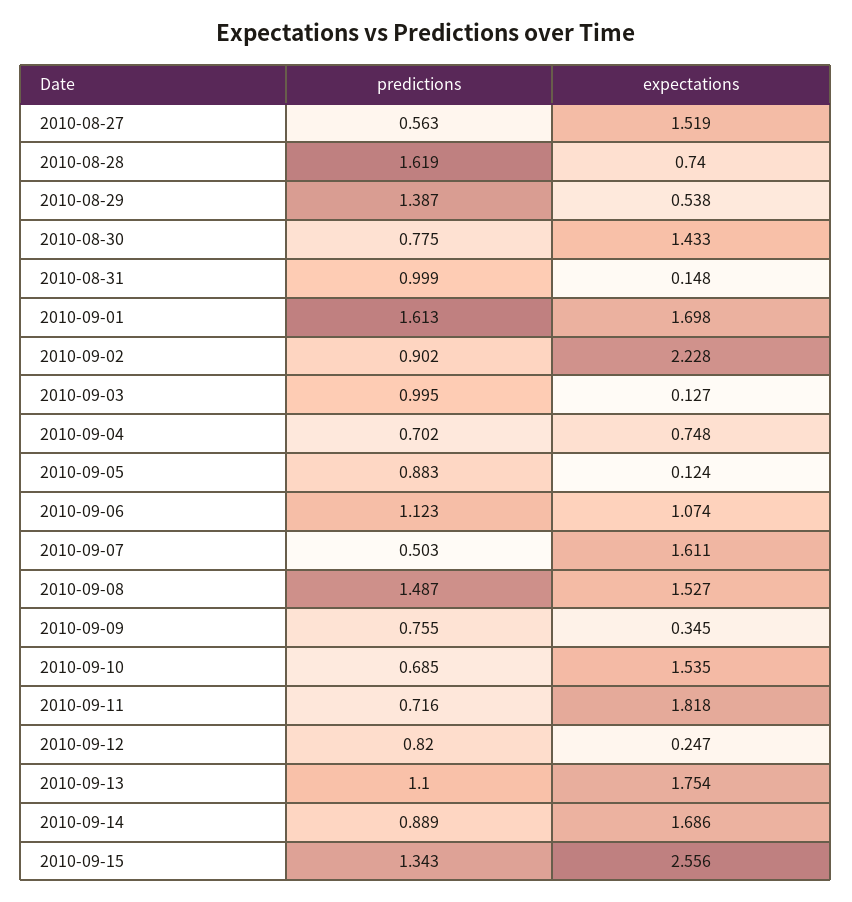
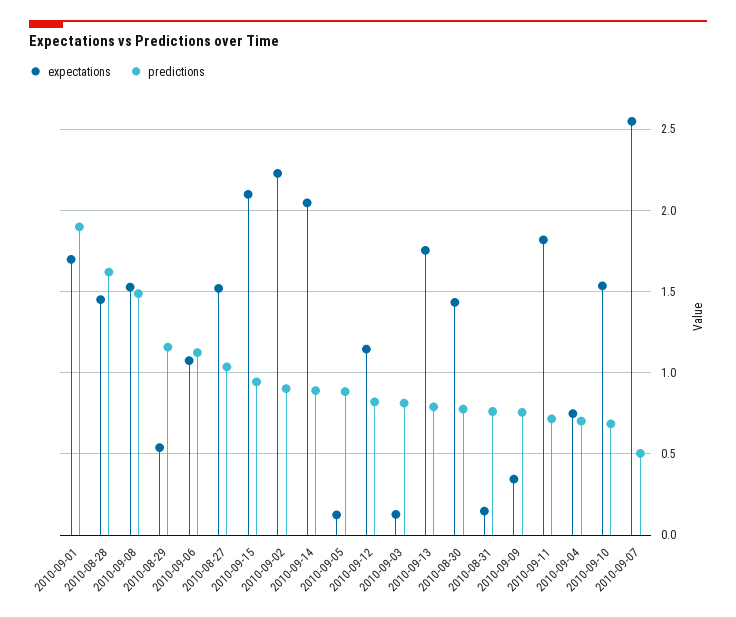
predictions, 2010-08-27: 0.563 -> 1.05
expectations, 2010-08-28: 0.74 -> 1.45
predictions, 2010-08-29: 1.387 -> 1.15
predictions, 2010-08-31: 0.999 -> 0.75
predictions, 2010-09-01: 1.613 -> 1.9
predictions, 2010-09-03: 0.995 -> 0.8
expectations, 2010-09-07: 1.611 -> 2.55
expectations, 2010-09-12: 0.247 -> 1.15
predictions, 2010-09-13: 1.1 -> 0.8
expectations, 2010-09-14: 1.686 -> 2.05
predictions, 2010-09-15: 1.343 -> 0.95
expectations, 2010-09-15: 2.556 -> 2.1

